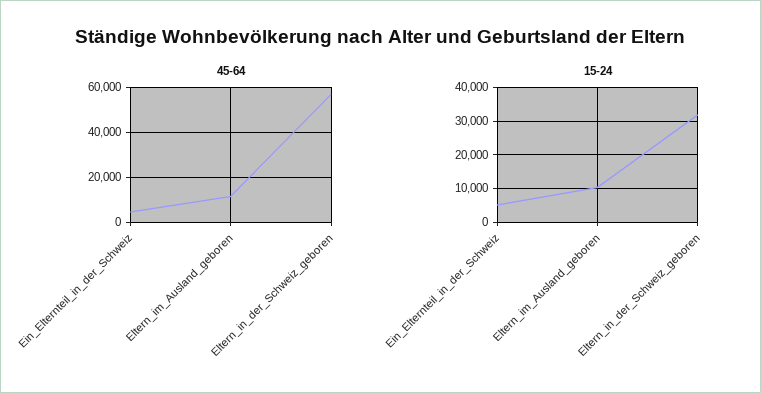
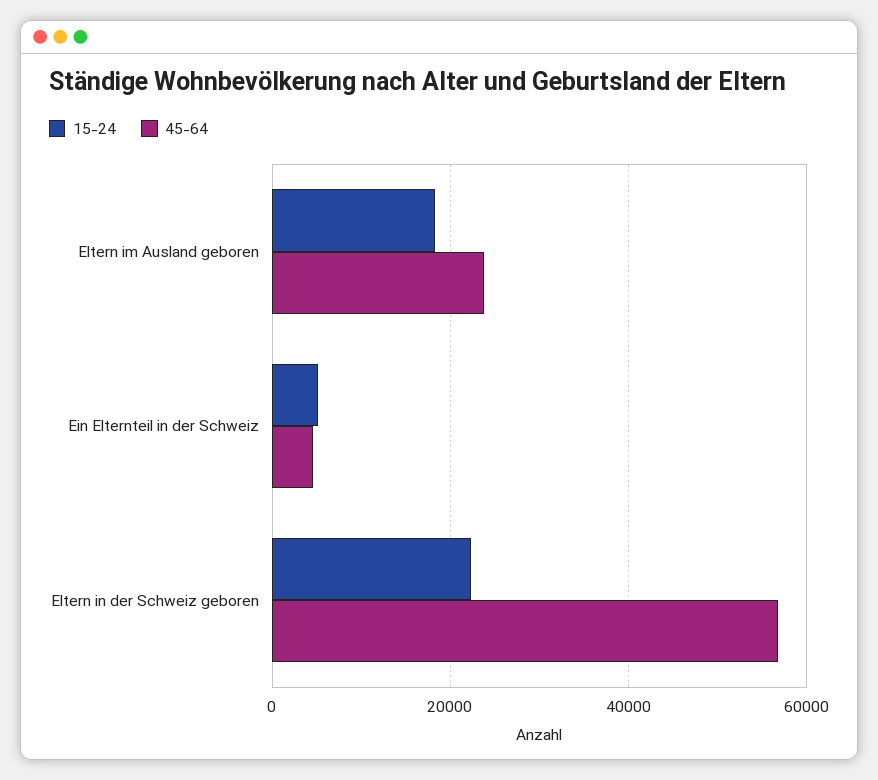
45-64, Eltern_im_Ausland_geboren: 10000 -> 24000
15-24, Eltern_im_Ausland_geboren: 10000 -> 18000
15-24, Eltern_in_der_Schweiz_geboren: 32000 -> 22000

